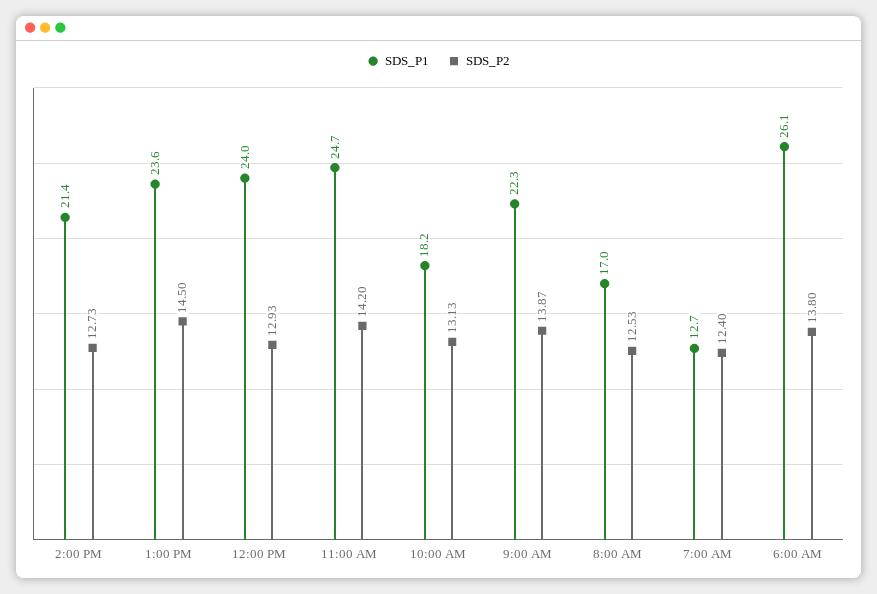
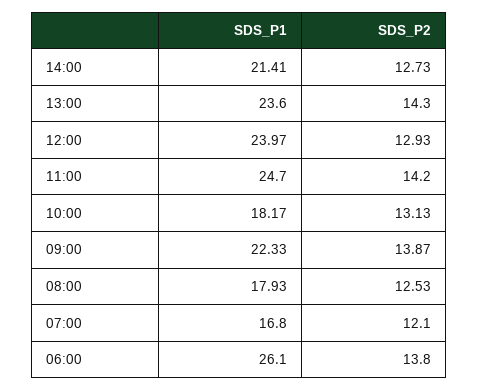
SDS_P2, 1:00 PM: 14.5 -> 14.3
SDS_P1, 8:00 AM: 17 -> 17.93
SDS_P1, 7:00 AM: 12.7 -> 16.8
SDS_P2, 7:00 AM: 12.4 -> 12.1

